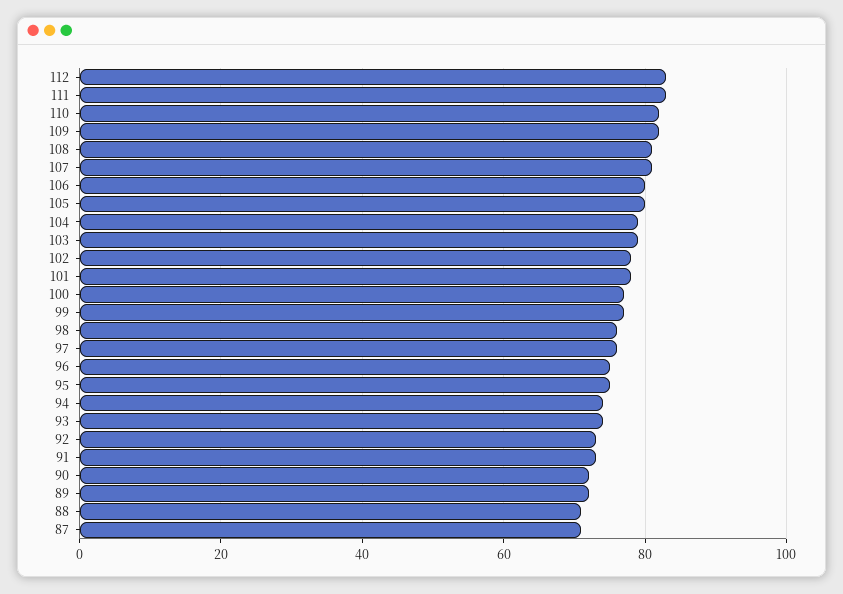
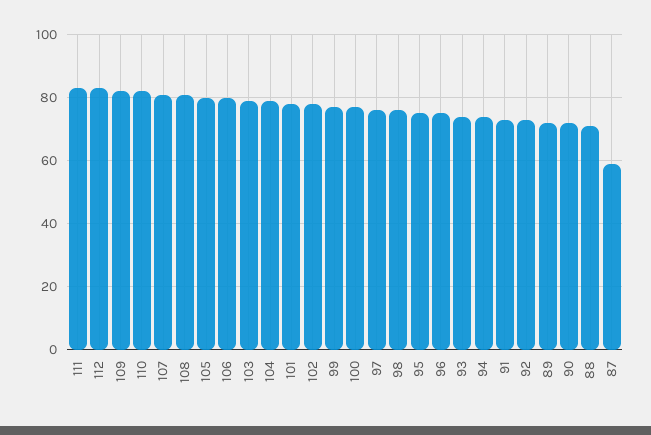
87: 70 -> 60

